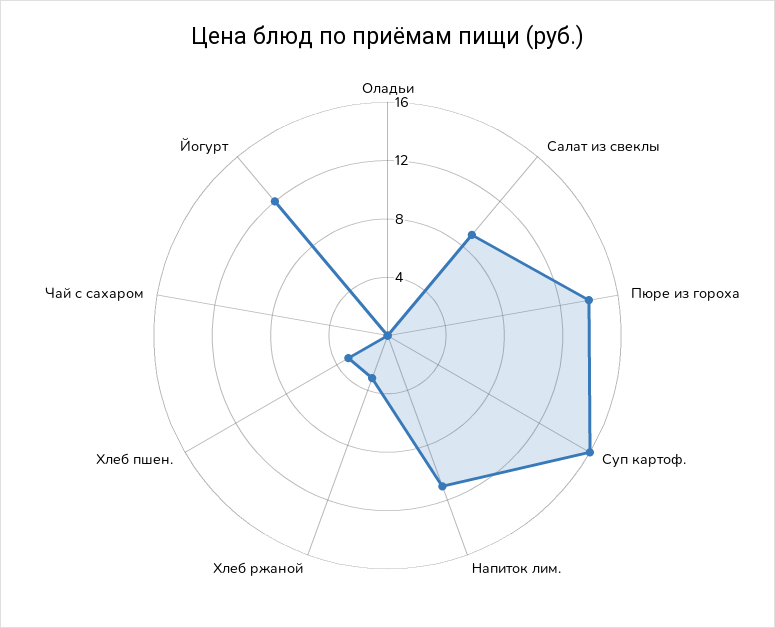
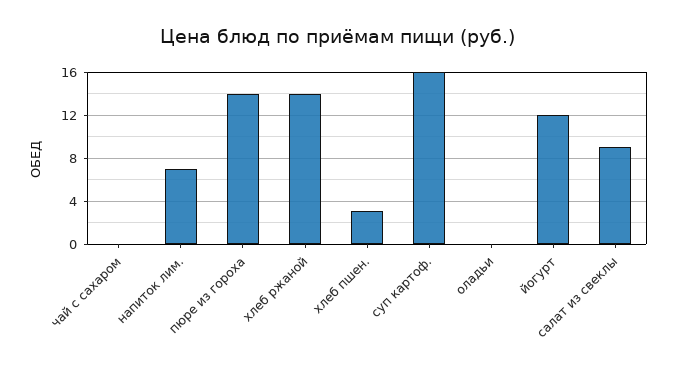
Напиток лим.: 11 -> 7
Хлеб ржаной: 3 -> 14

